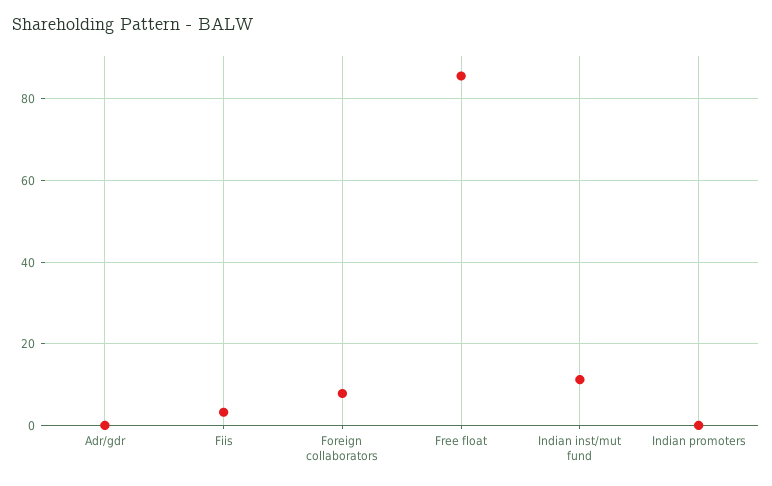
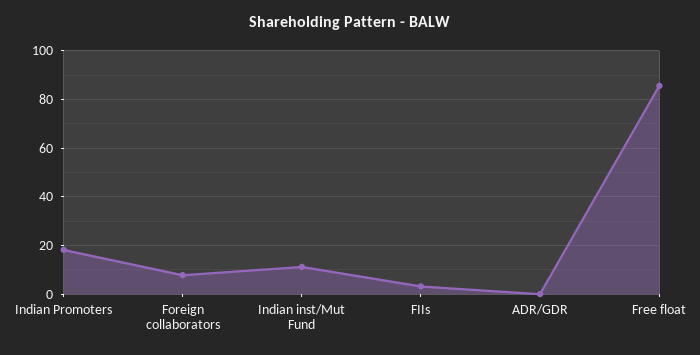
Indian promoters: 0 -> 17.5

